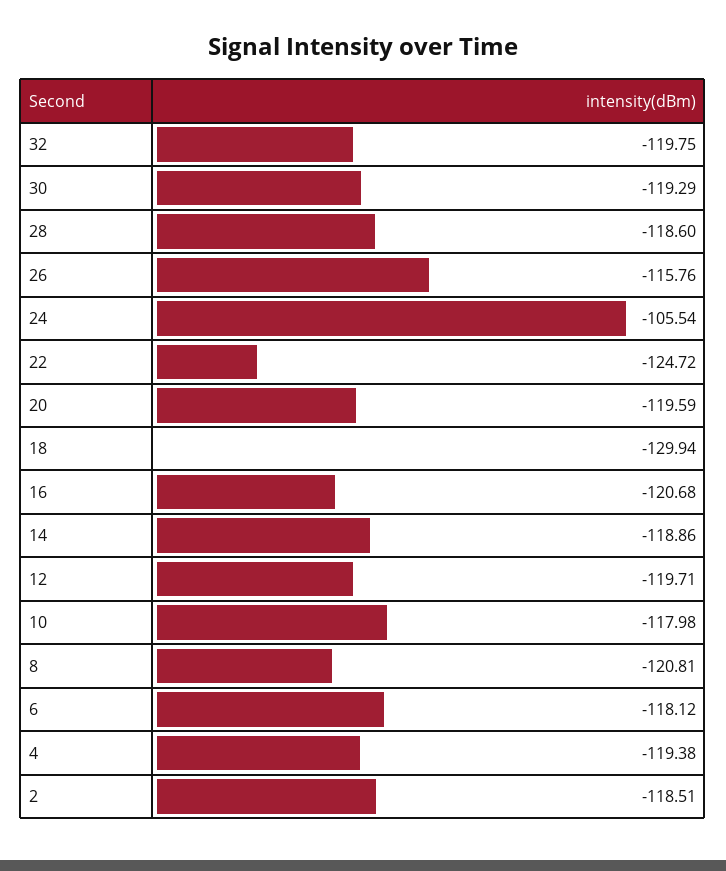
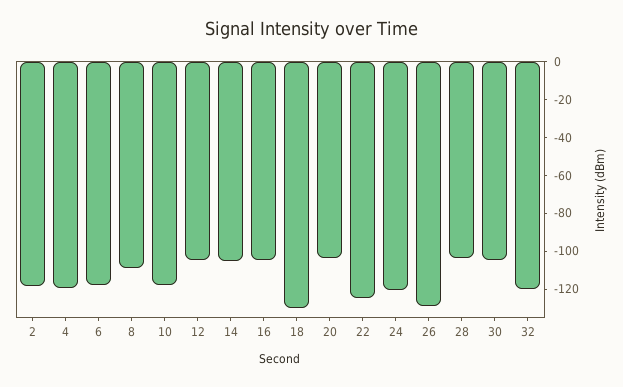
30: -119.29 -> -105
28: -118.6 -> -105
26: -115.76 -> -130
24: -105.54 -> -120
20: -119.59 -> -105
16: -120.68 -> -105
14: -118.86 -> -105
12: -119.71 -> -105
8: -120.81 -> -110

